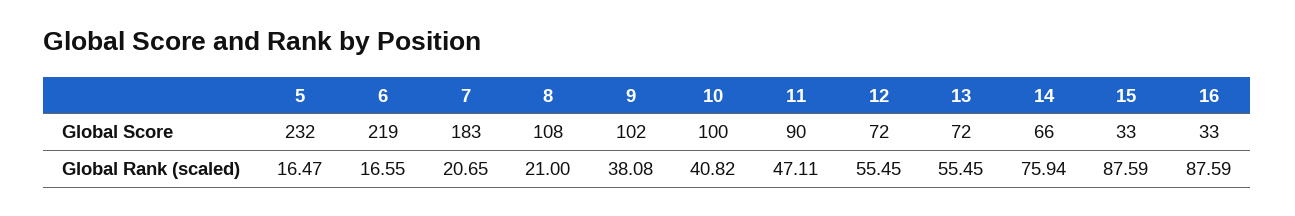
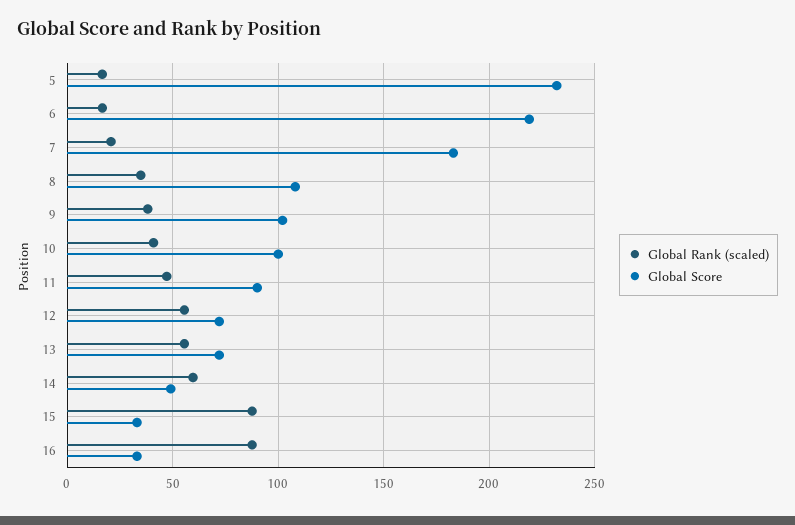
Global Score, 14: 66 -> 50
Global Rank (scaled), 8: 21 -> 35
Global Rank (scaled), 14: 75.94 -> 60

